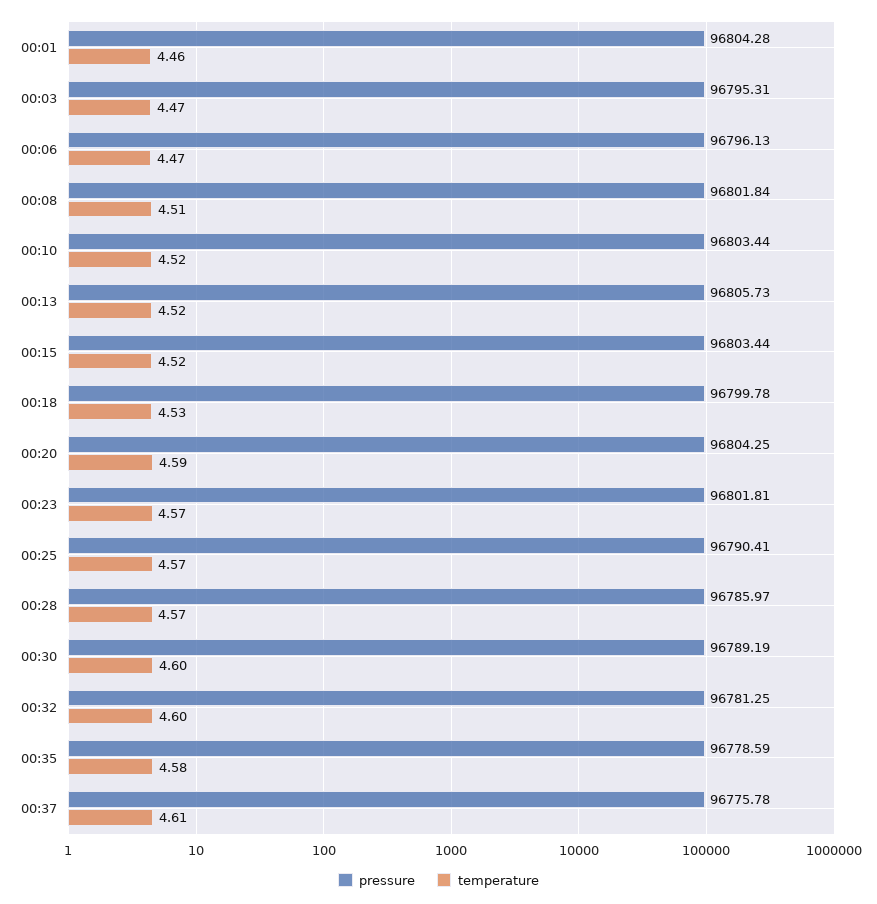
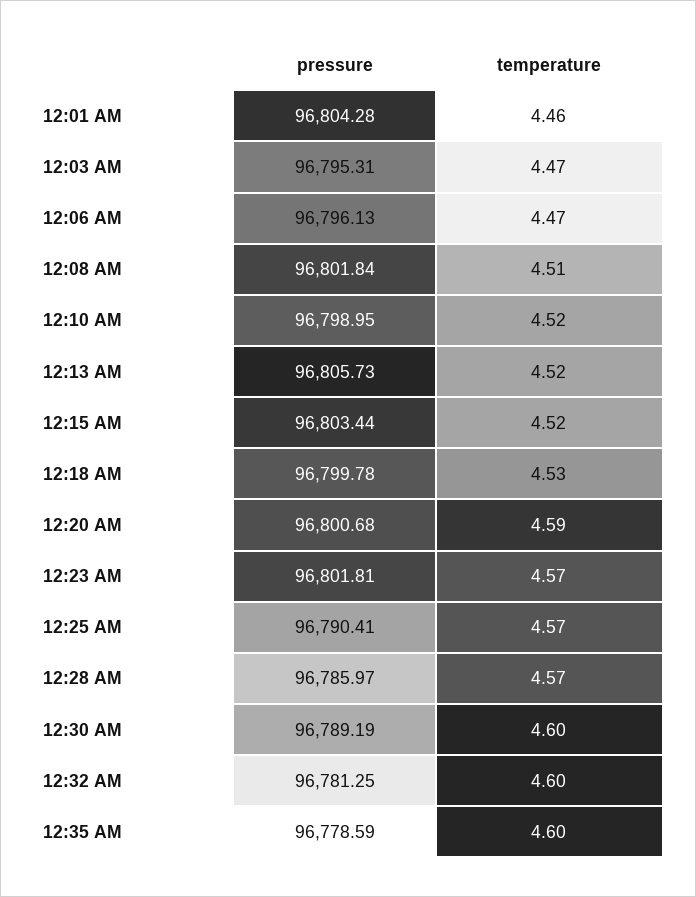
pressure, 00:10: 96803.44 -> 96798.95
pressure, 00:20: 96804.25 -> 96800.68
temperature, 00:35: 4.58 -> 4.6
pressure, 00:37: 96775.78 -> none
temperature, 00:37: 4.61 -> none

